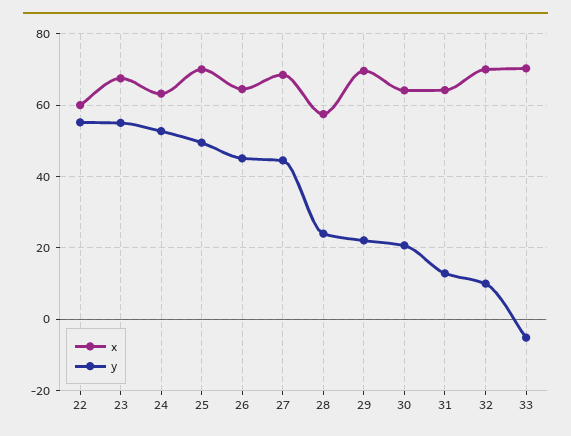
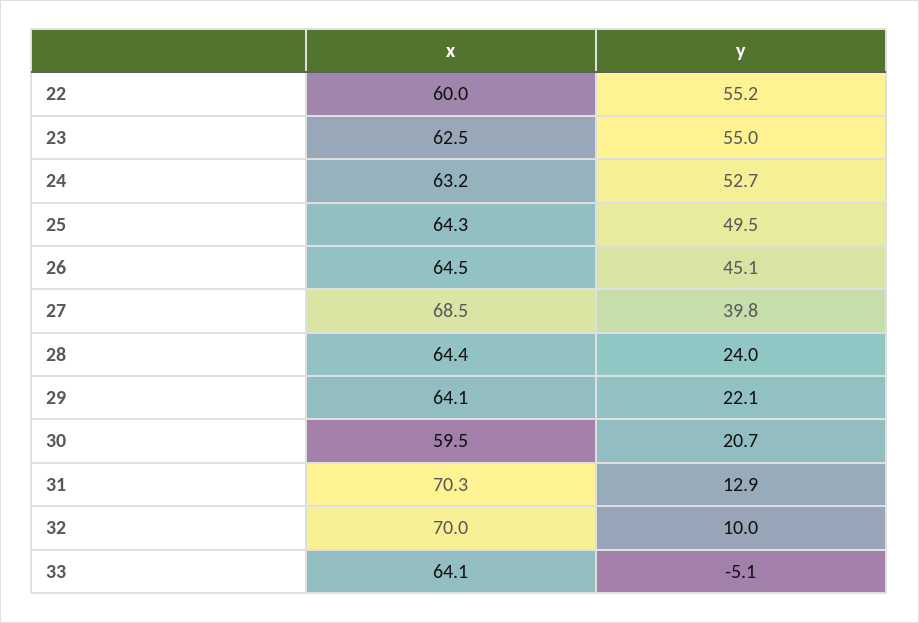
x, 23: 68 -> 62.5
x, 25: 70 -> 64.3
y, 27: 44 -> 39.8
x, 28: 58 -> 64.4
x, 29: 70 -> 64.1
x, 30: 64 -> 59.5
x, 31: 64 -> 70.3
x, 33: 70 -> 64.1

